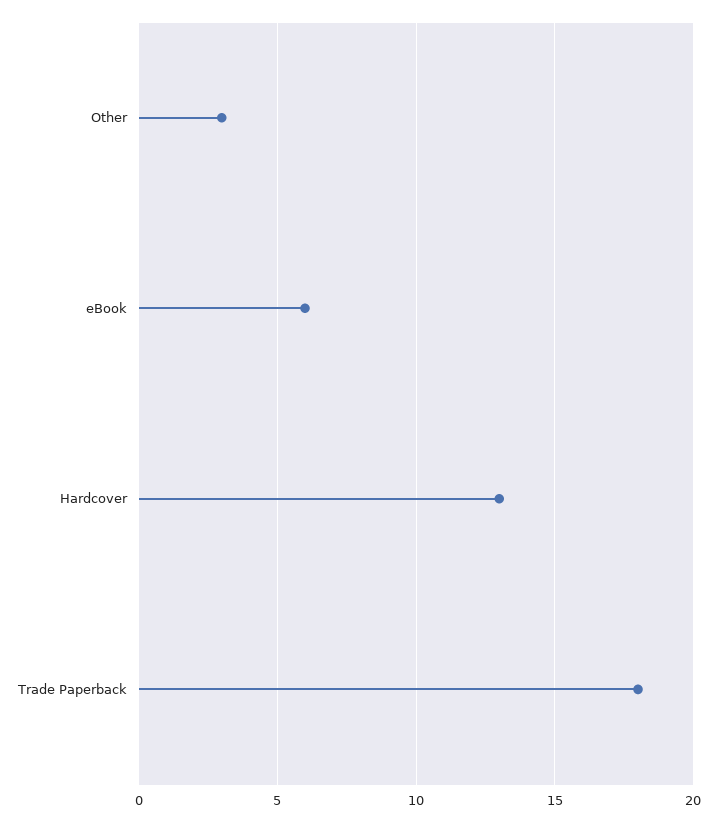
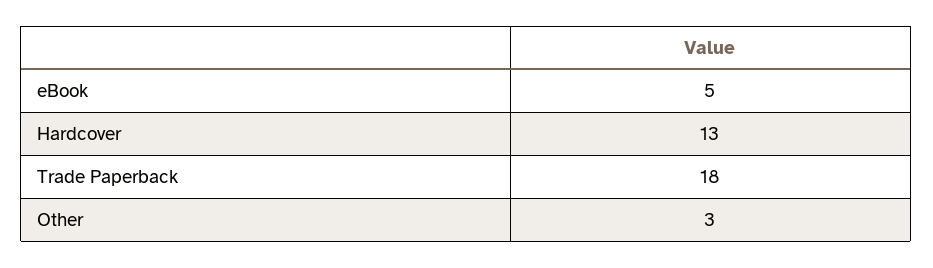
eBook: 6 -> 5

